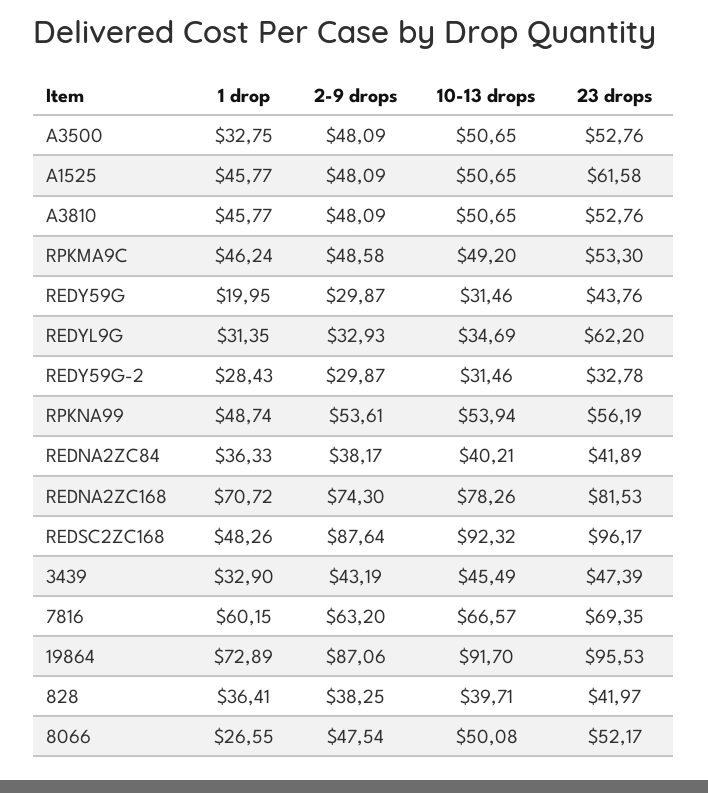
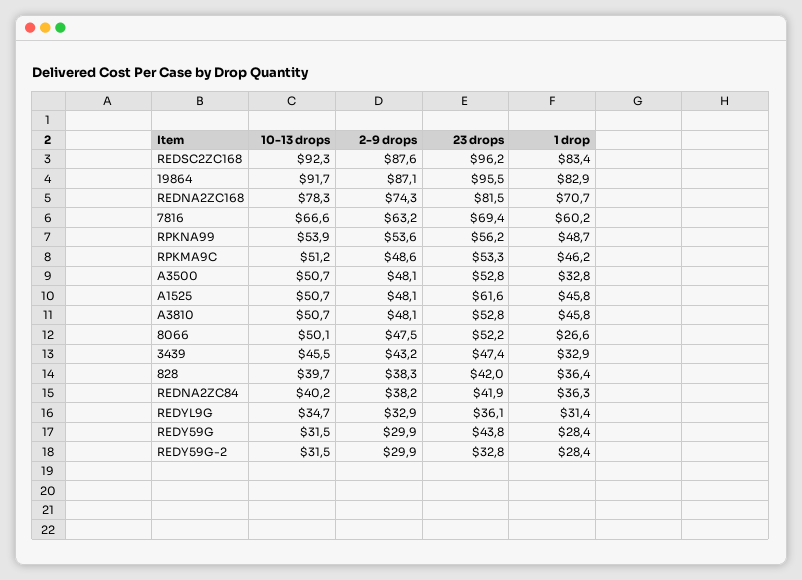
10-13 drops, RPKMA9C: 49.2 -> 51.2
1 drop, REDY59G: 19.95 -> 28.4
23 drops, REDYL9G: 62.2 -> 36.1
1 drop, REDSC2ZC168: 48.26 -> 83.4
1 drop, 19864: 72.89 -> 82.9

